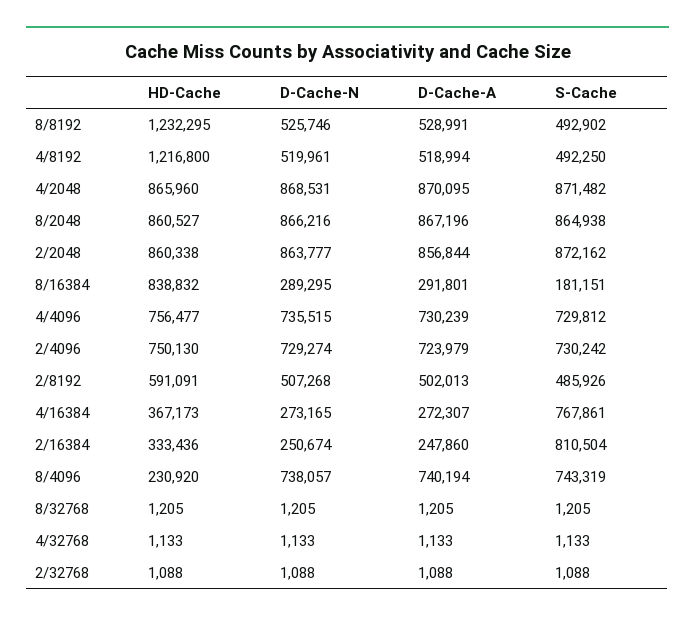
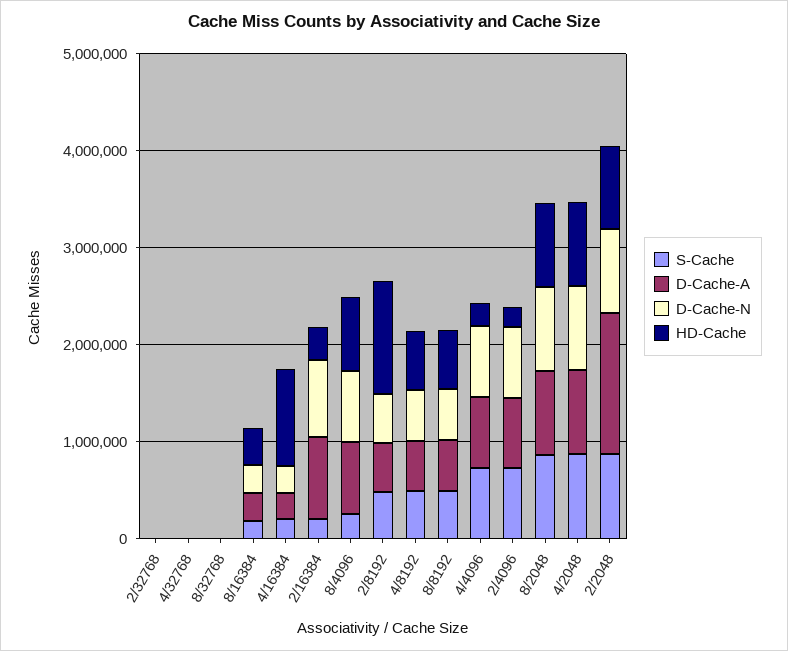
HD-Cache, 8/8192: 1232295 -> 600000
HD-Cache, 4/8192: 1216800 -> 600000
D-Cache-A, 2/2048: 856844 -> 1400000
HD-Cache, 8/16384: 838832 -> 400000
HD-Cache, 4/4096: 756477 -> 200000
HD-Cache, 2/4096: 750130 -> 200000
HD-Cache, 2/8192: 591091 -> 1200000
HD-Cache, 4/16384: 367173 -> 1000000
S-Cache, 4/16384: 767861 -> 200000
D-Cache-N, 2/16384: 250674 -> 800000
D-Cache-A, 2/16384: 247860 -> 800000
S-Cache, 2/16384: 810504 -> 200000
HD-Cache, 8/4096: 230920 -> 800000
S-Cache, 8/4096: 743319 -> 200000

